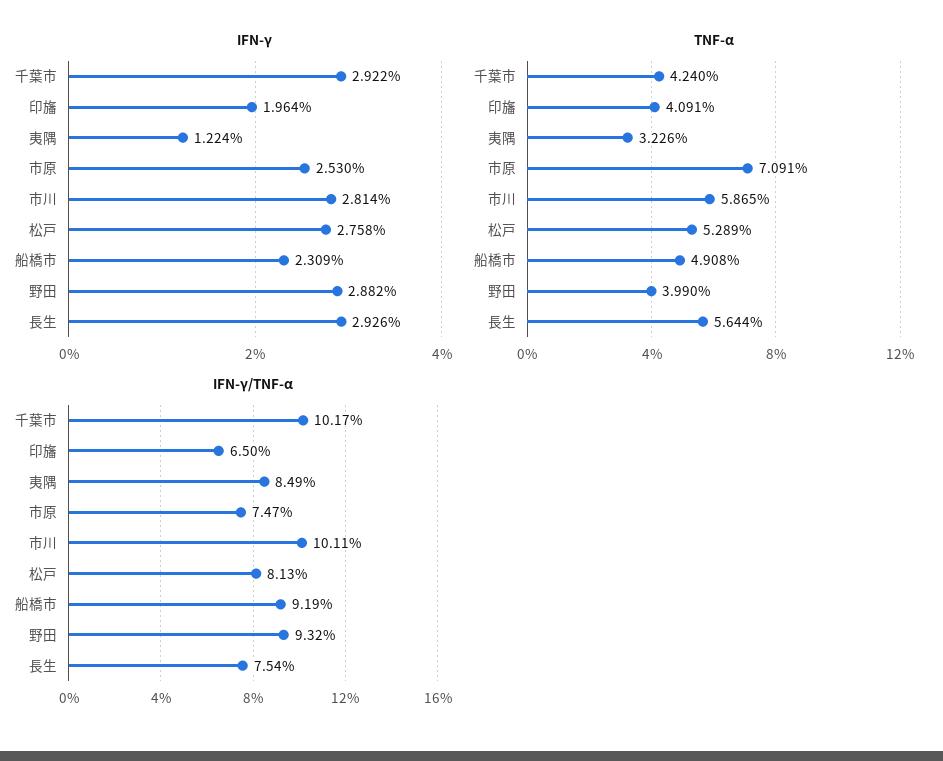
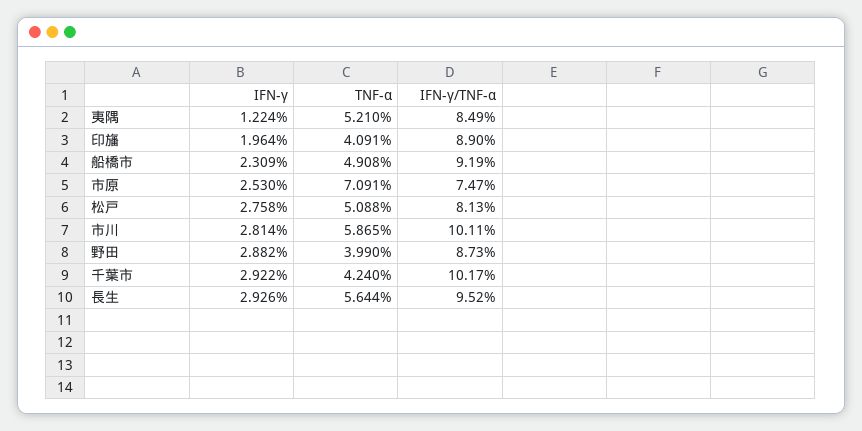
TNF-α, 夷隅: 3.226 -> 5.21
TNF-α, 松戸: 5.289 -> 5.088
IFN-γ/TNF-α, 印旛: 6.5 -> 8.9
IFN-γ/TNF-α, 野田: 9.32 -> 8.73
IFN-γ/TNF-α, 長生: 7.54 -> 9.52

